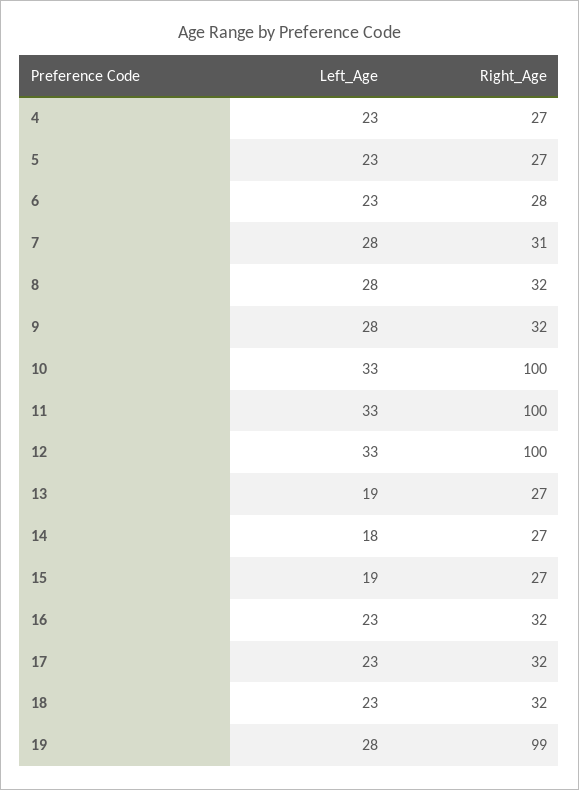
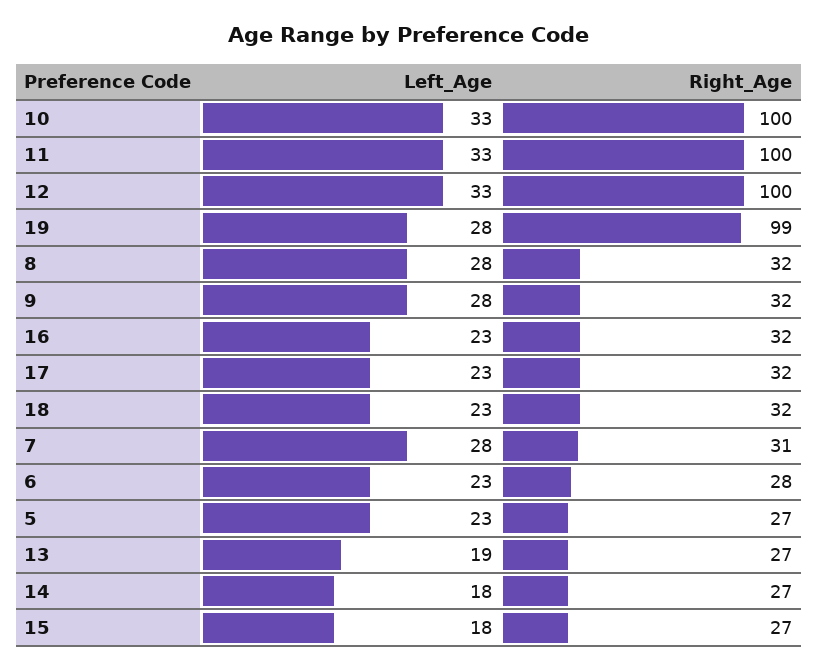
Left_Age, 4: 23 -> none
Right_Age, 4: 27 -> none
Left_Age, 15: 19 -> 18

